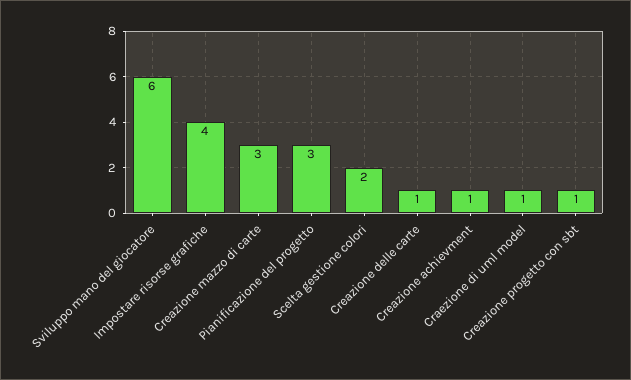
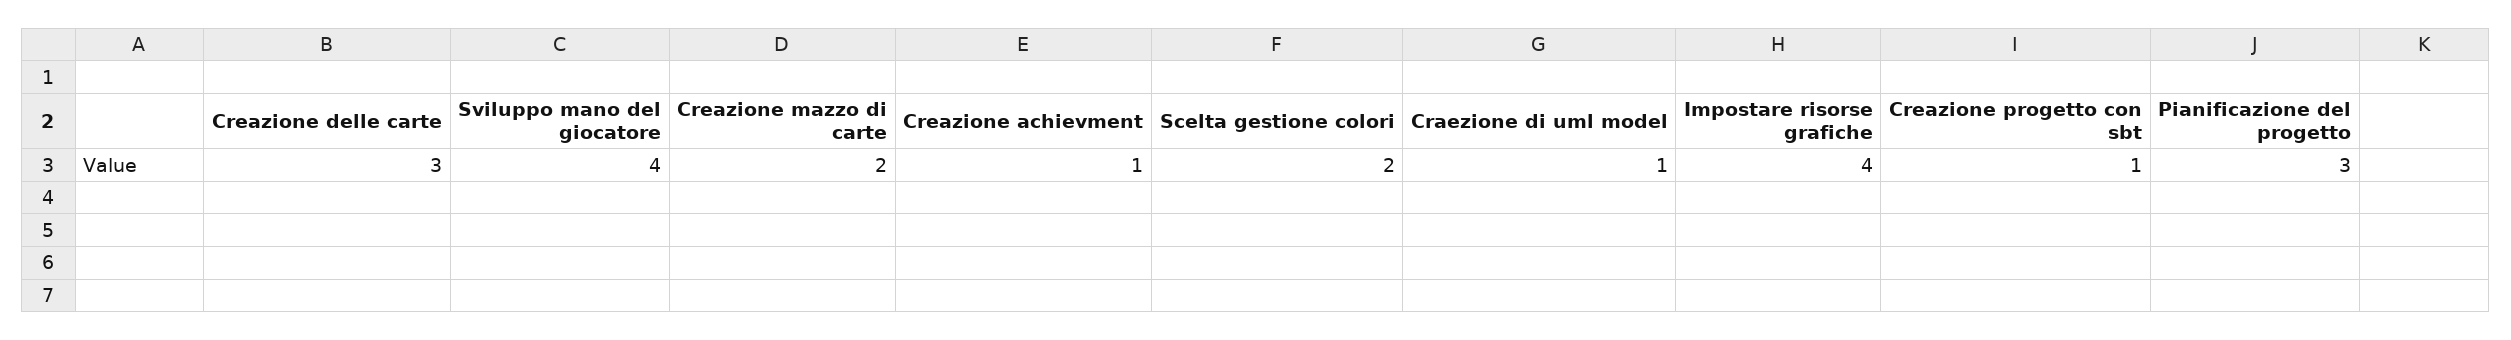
Sviluppo mano del giocatore: 6 -> 4
Creazione mazzo di carte: 3 -> 2
Creazione delle carte: 1 -> 3

